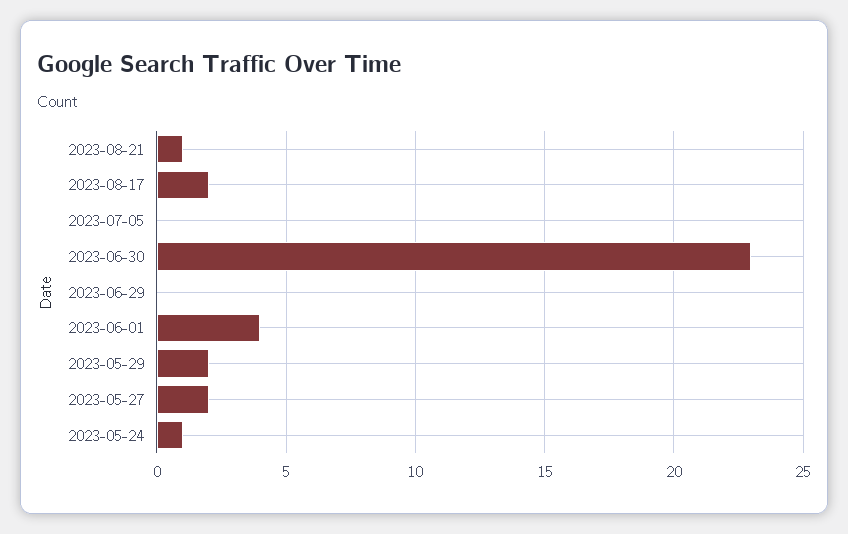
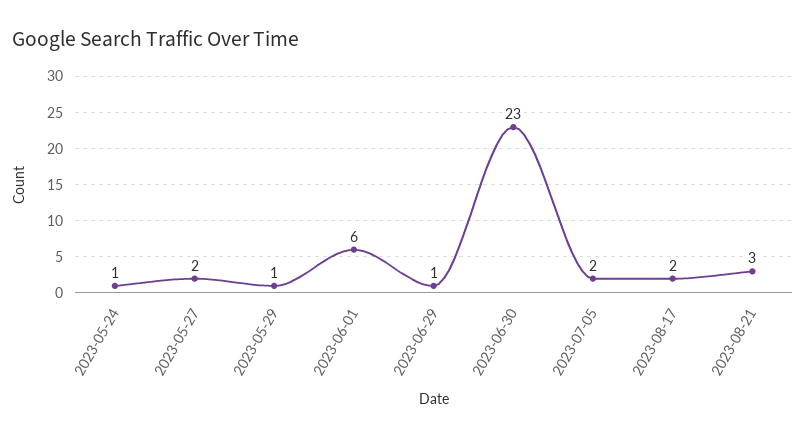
2023-08-21: 1 -> 3
2023-07-05: 0 -> 2
2023-06-29: 0 -> 1
2023-06-01: 4 -> 6
2023-05-29: 2 -> 1

